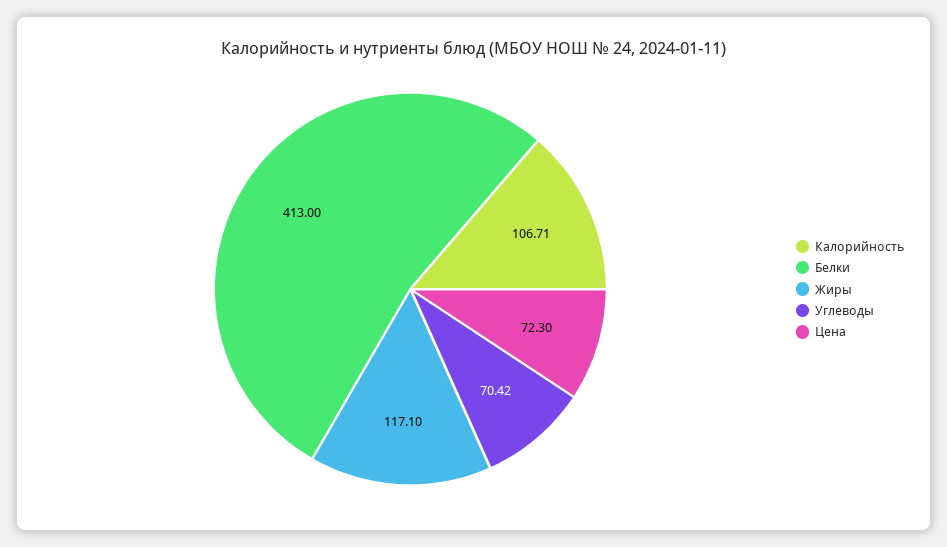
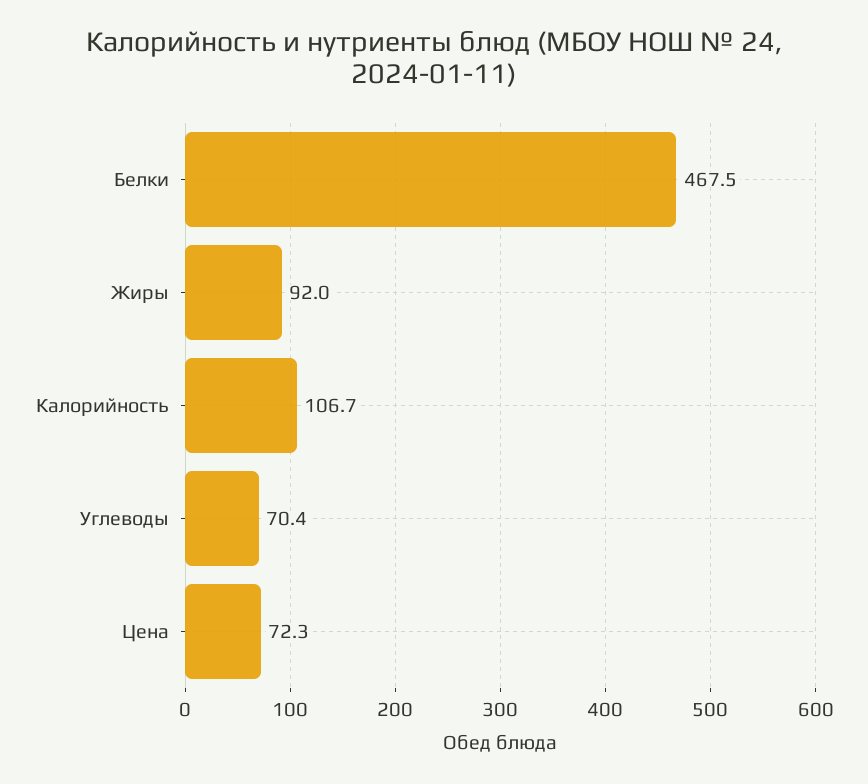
Белки: 413 -> 467.5
Жиры: 117.1 -> 92

